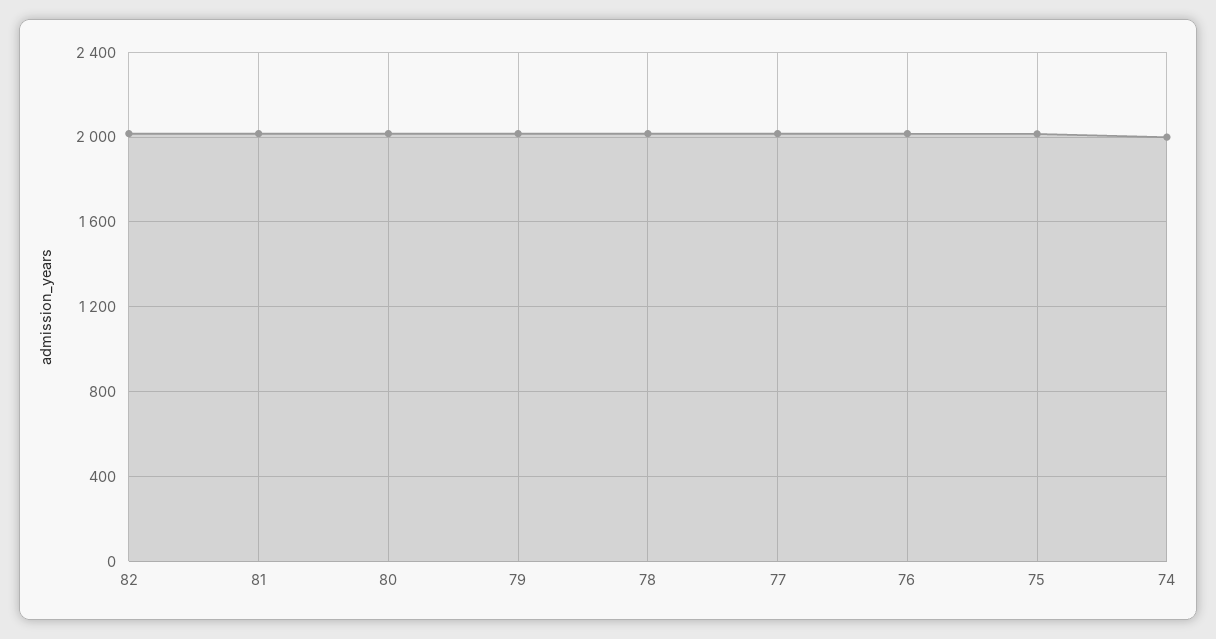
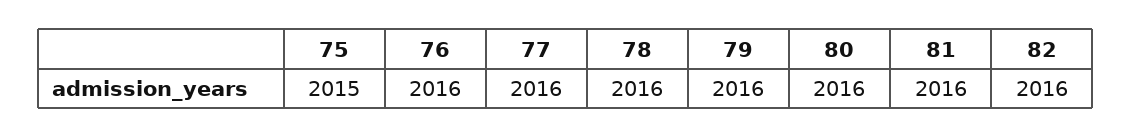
74: 2000 -> none

